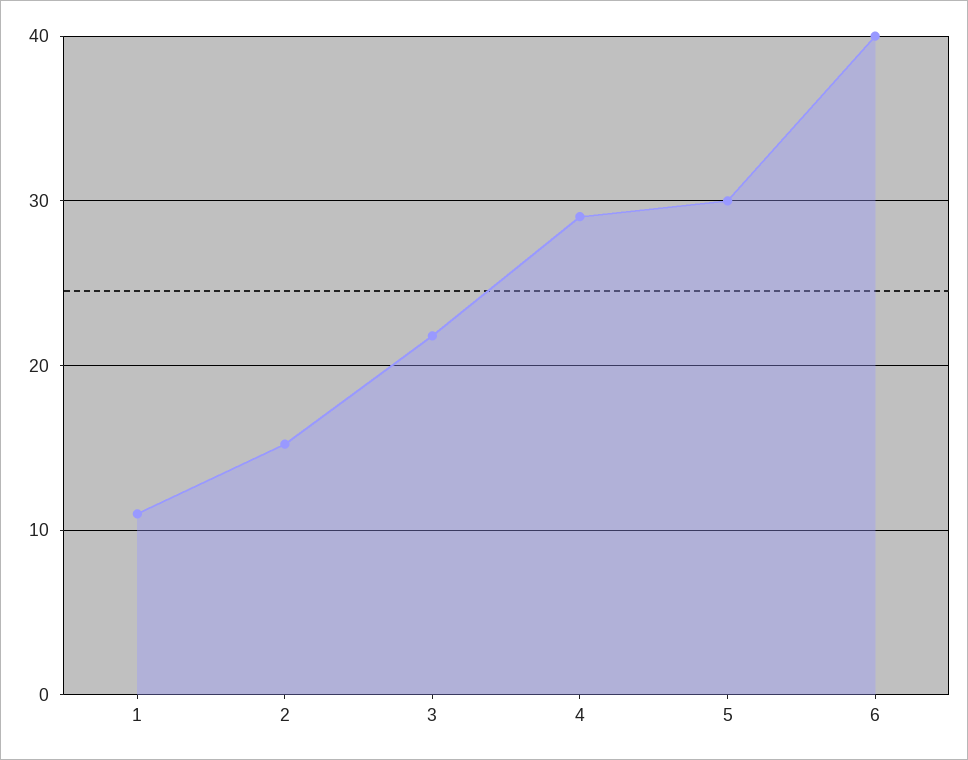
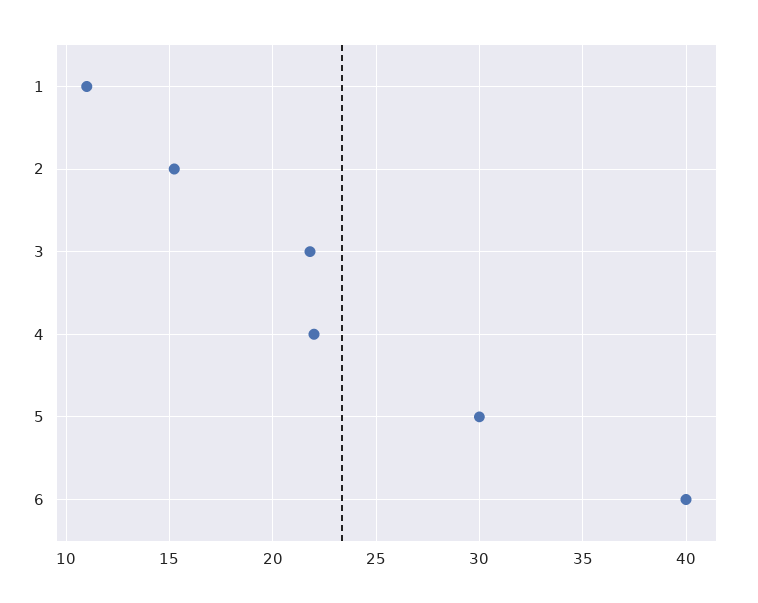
4: 29 -> 22

